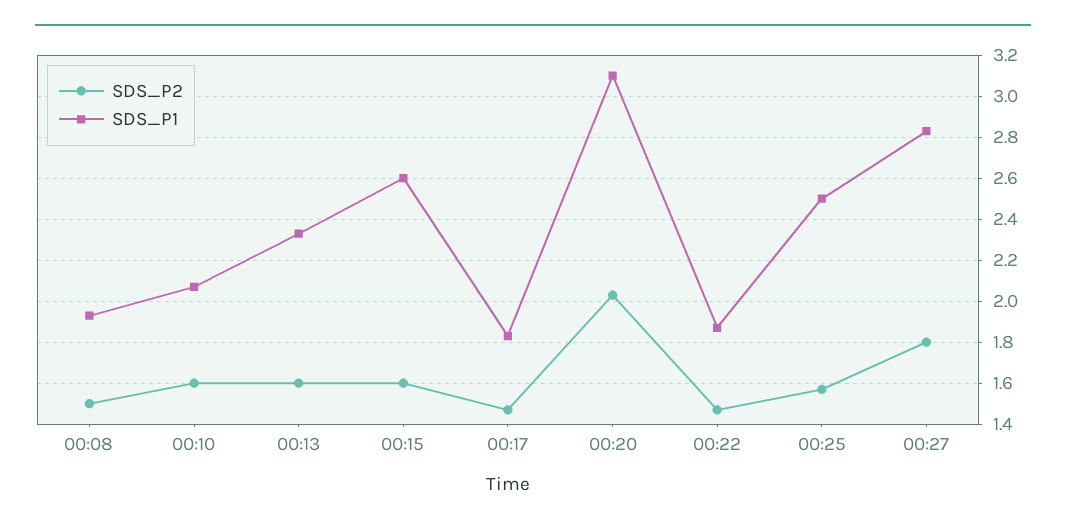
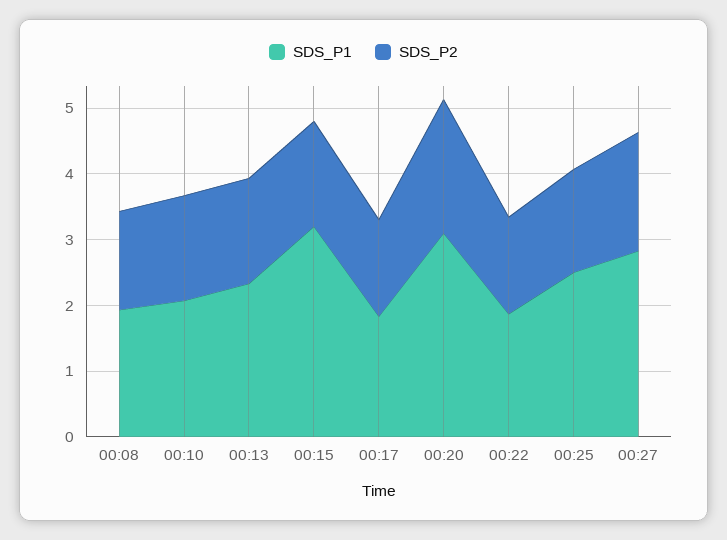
SDS_P1, 00:15: 2.6 -> 3.2

